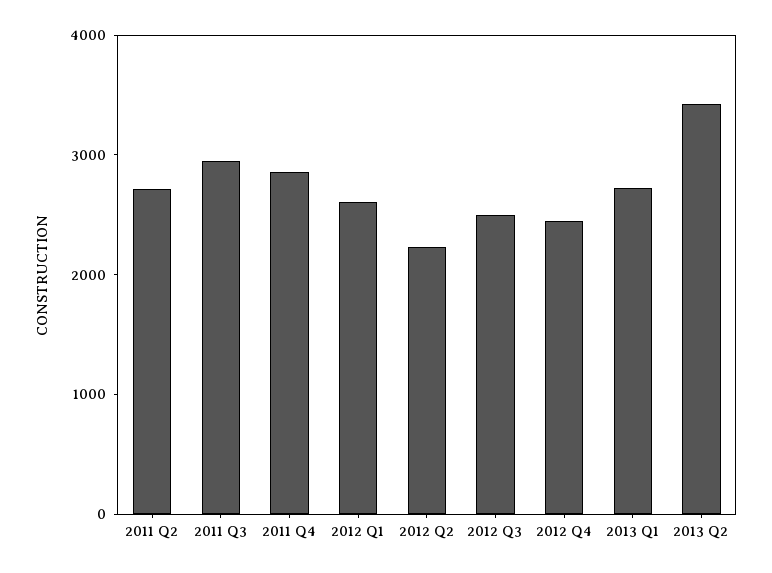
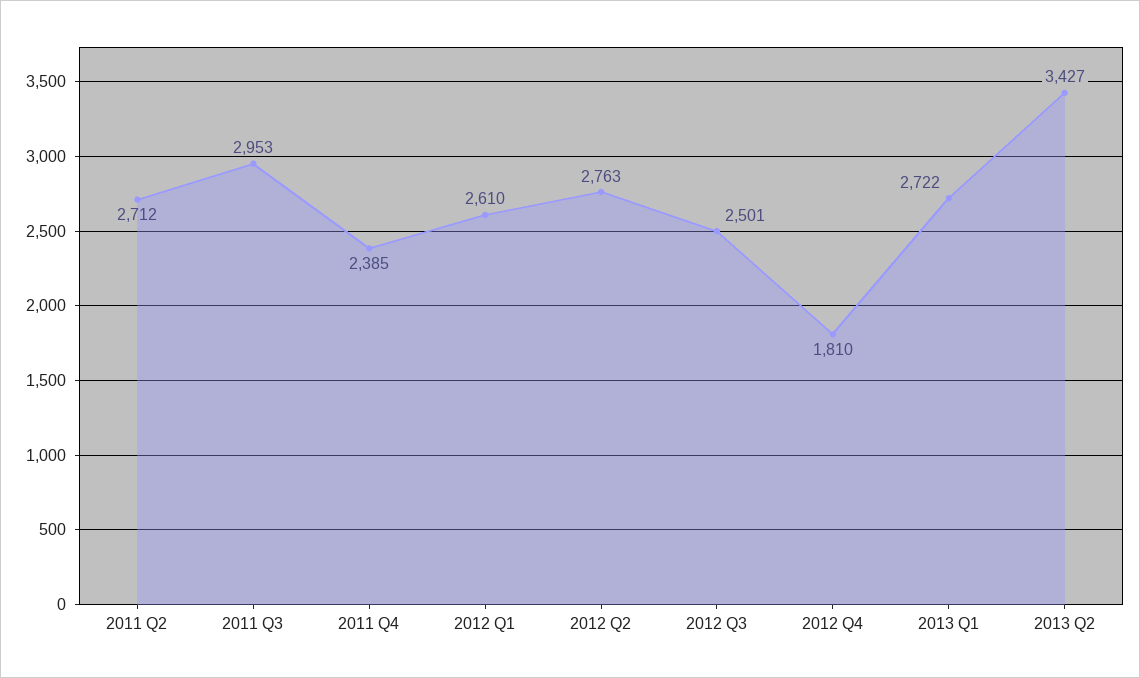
2011 Q4: 2800 -> 2385
2012 Q2: 2200 -> 2763
2012 Q4: 2400 -> 1810

